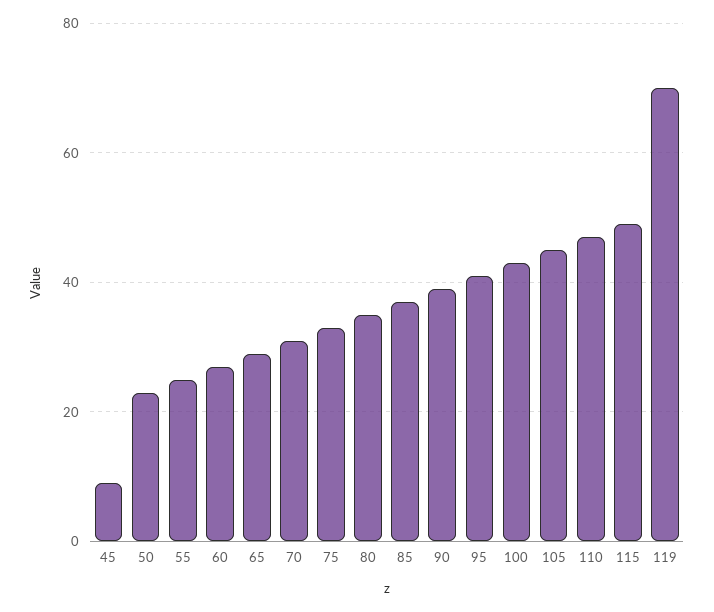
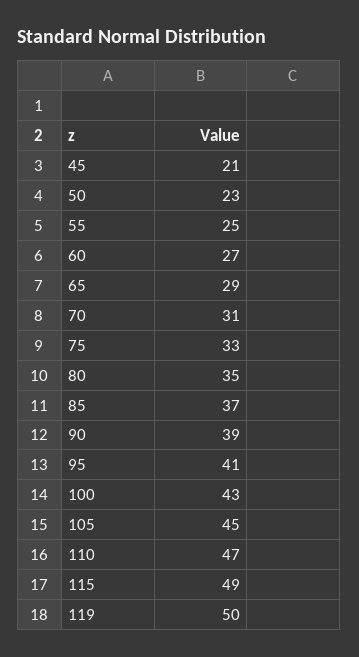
45: 10 -> 21
119: 70 -> 50

